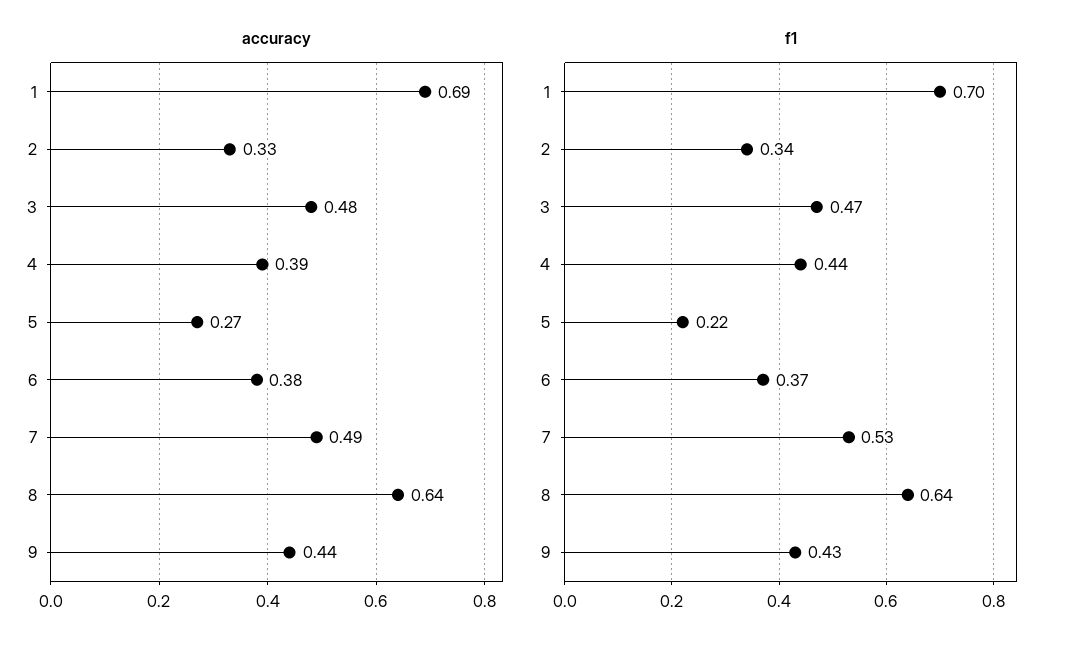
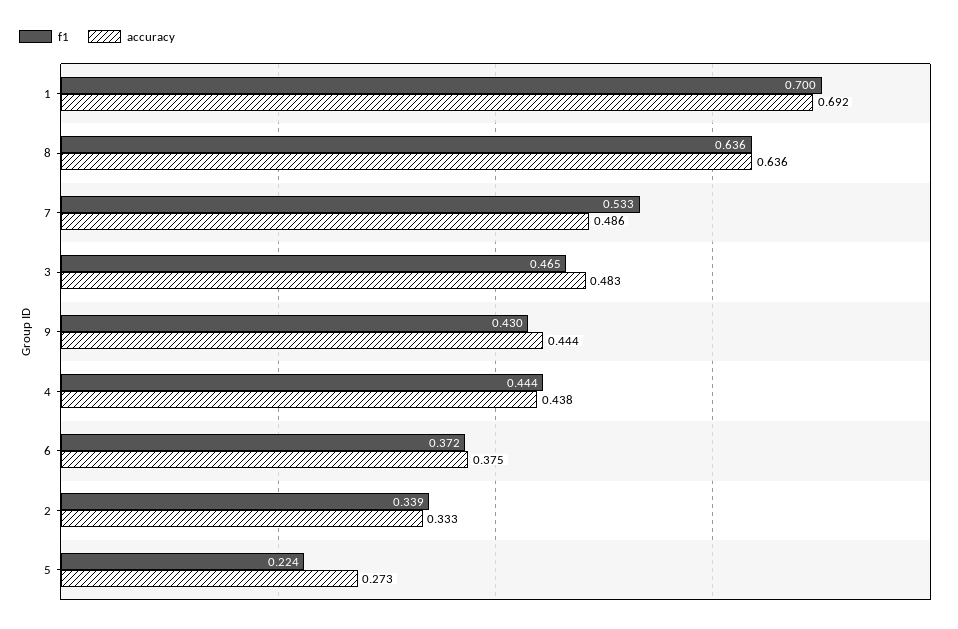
accuracy, 4: 0.39 -> 0.438

